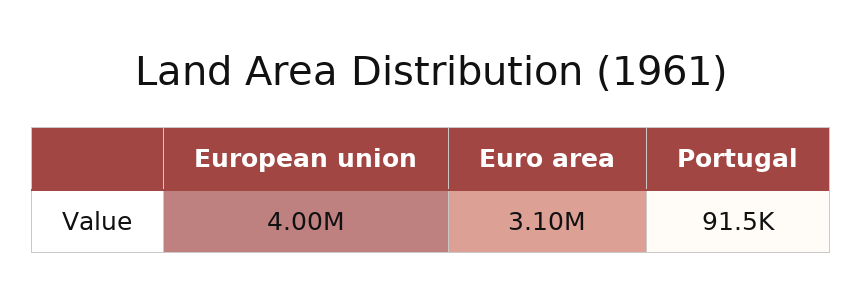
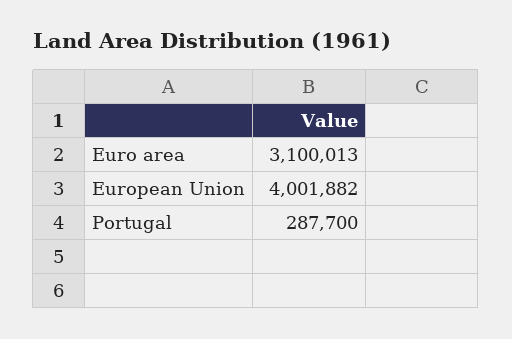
Portugal: 91500 -> 287700

